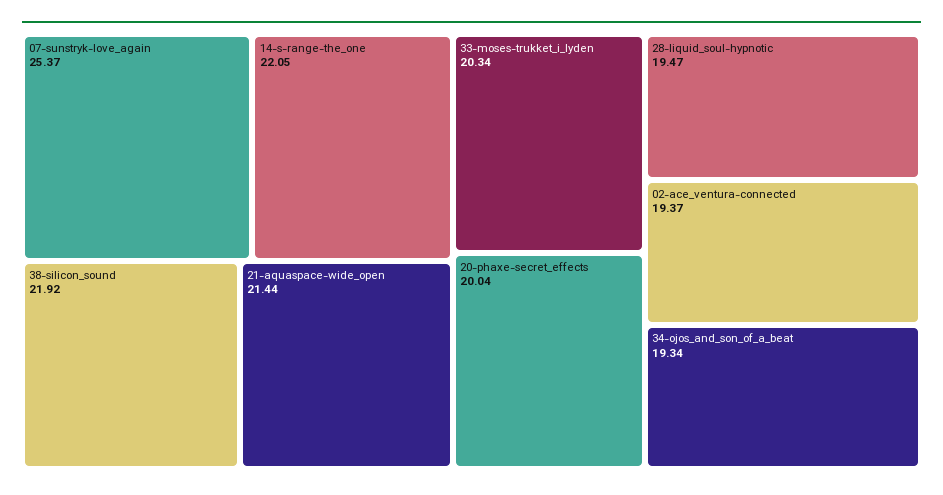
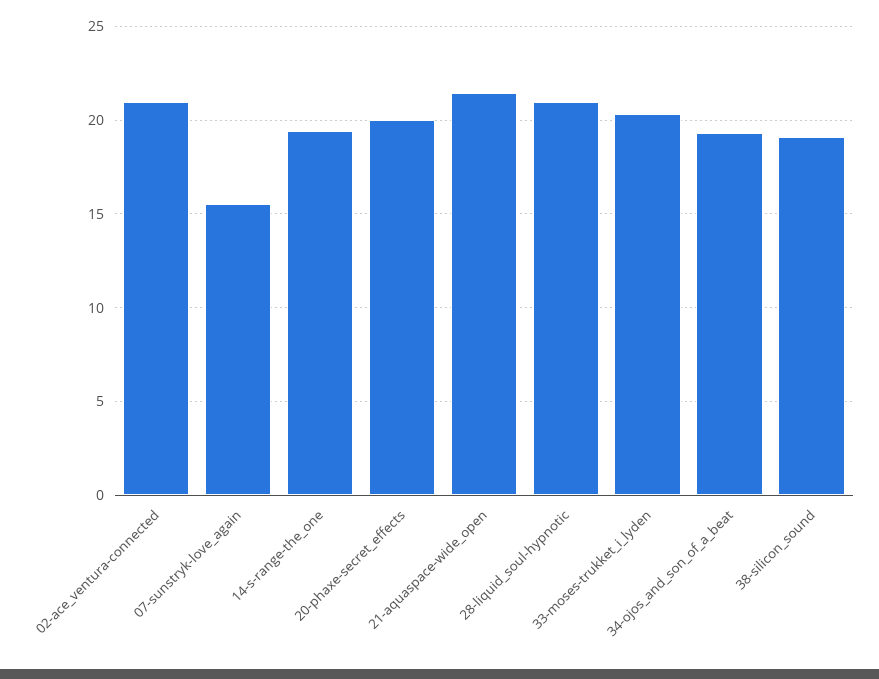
07-sunstryk-love_again: 25.37 -> 15.5
14-s-range-the_one: 22.05 -> 19.5
38-silicon_sound: 21.92 -> 19
28-liquid_soul-hypnotic: 19.47 -> 21
02-ace_ventura-connected: 19.37 -> 21

